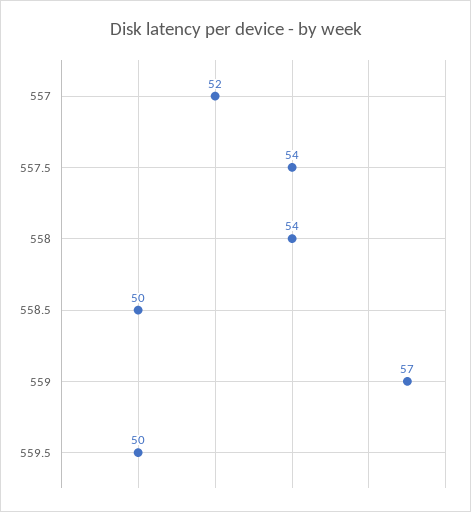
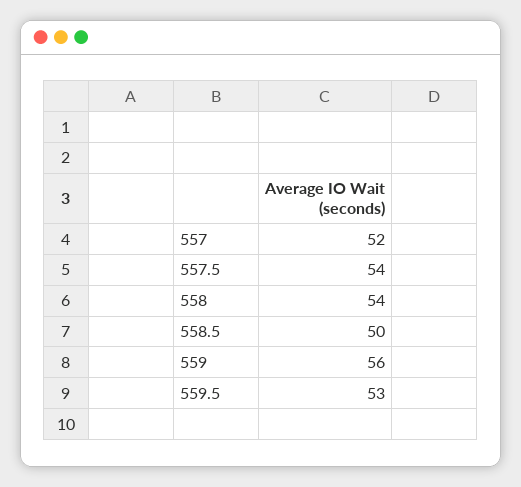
559: 57 -> 56
559.5: 50 -> 53

